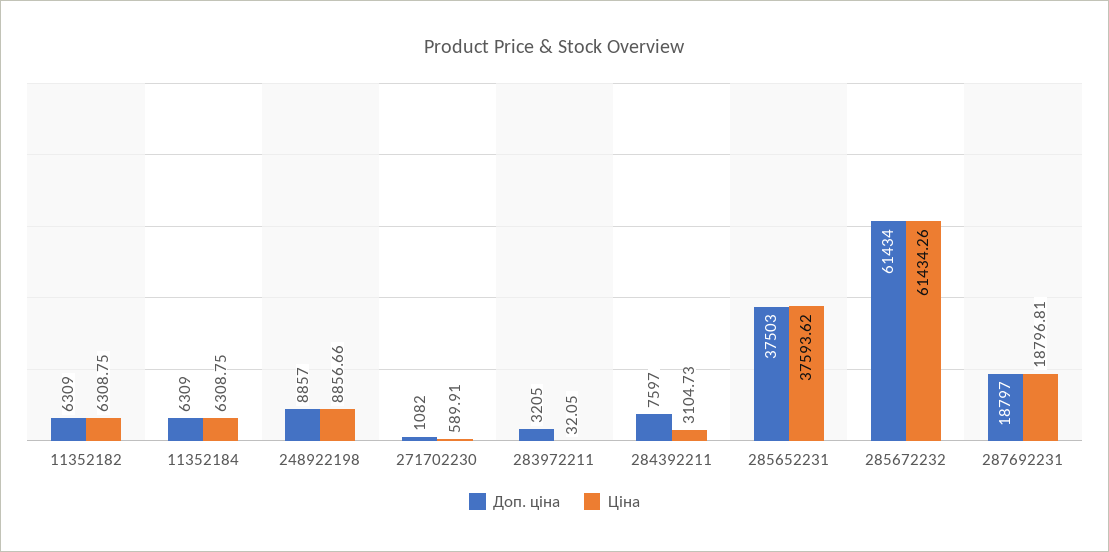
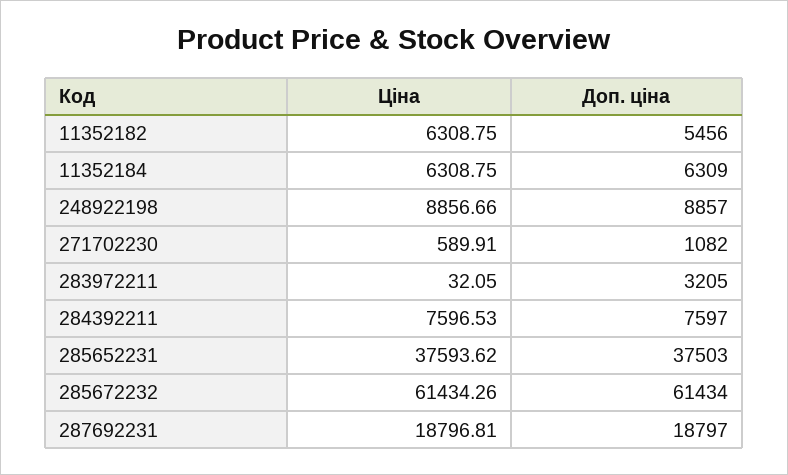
Доп. ціна, 11352182: 6309 -> 5456
Ціна, 284392211: 3104.73 -> 7596.53

